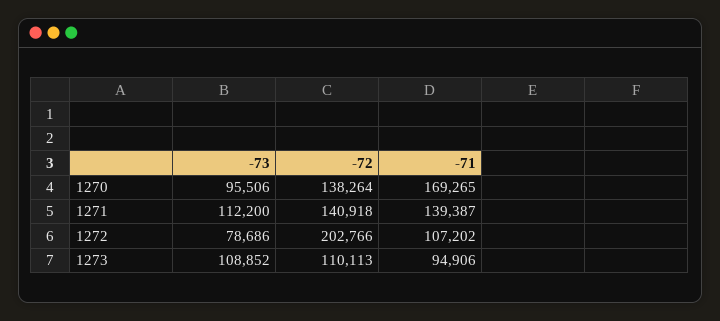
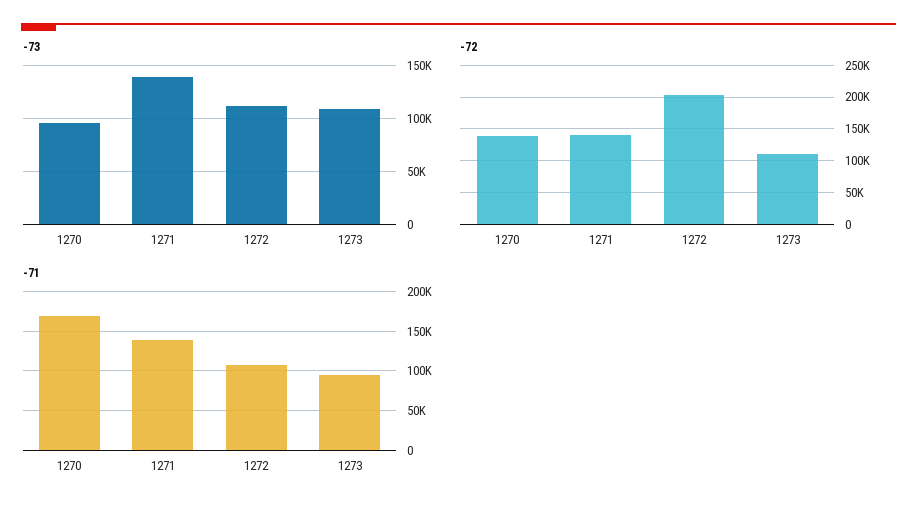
-73, 1271: 112200 -> 140000
-73, 1272: 78686 -> 110000

